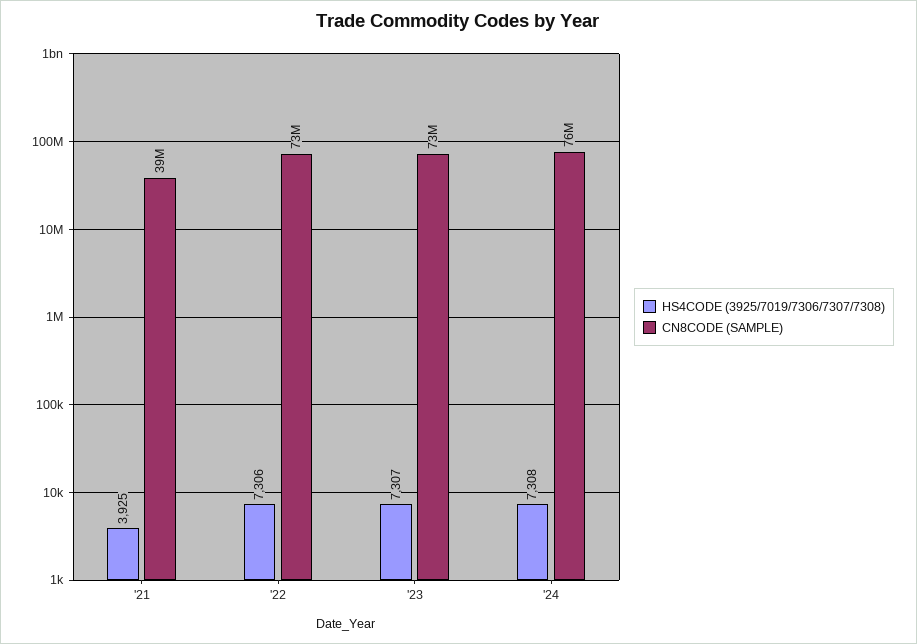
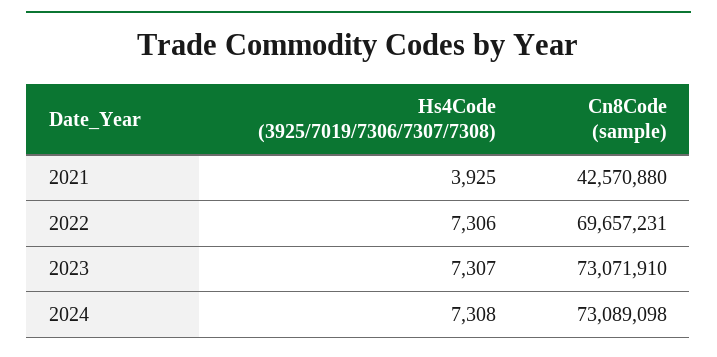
CN8CODE (SAMPLE), '21: 39000000 -> 42570880
CN8CODE (SAMPLE), '22: 73000000 -> 69657231
CN8CODE (SAMPLE), '24: 76000000 -> 73089098

